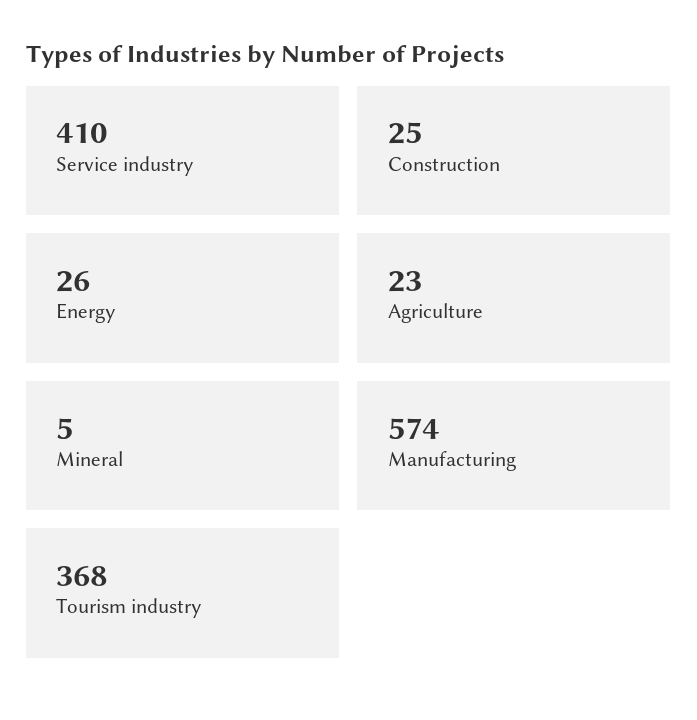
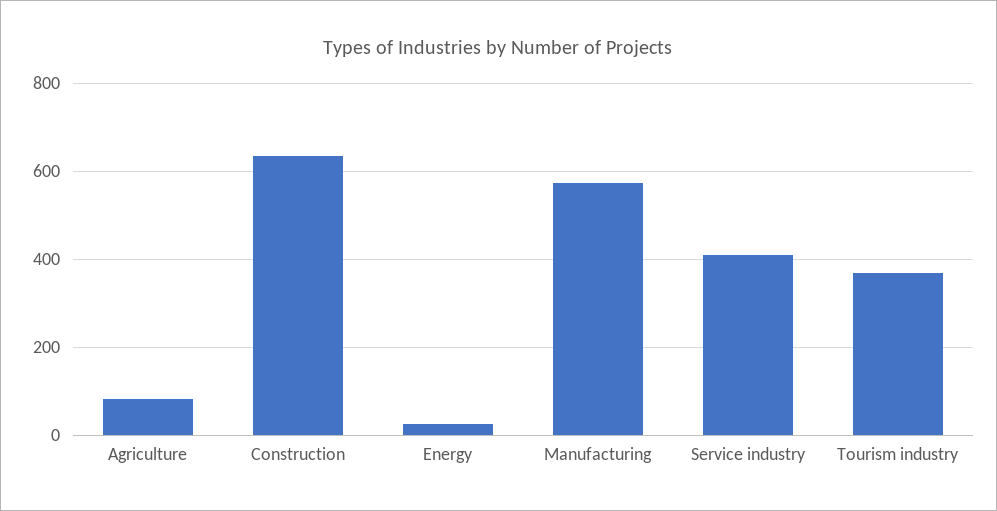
Construction: 25 -> 640
Agriculture: 23 -> 80
Mineral: 5 -> none

